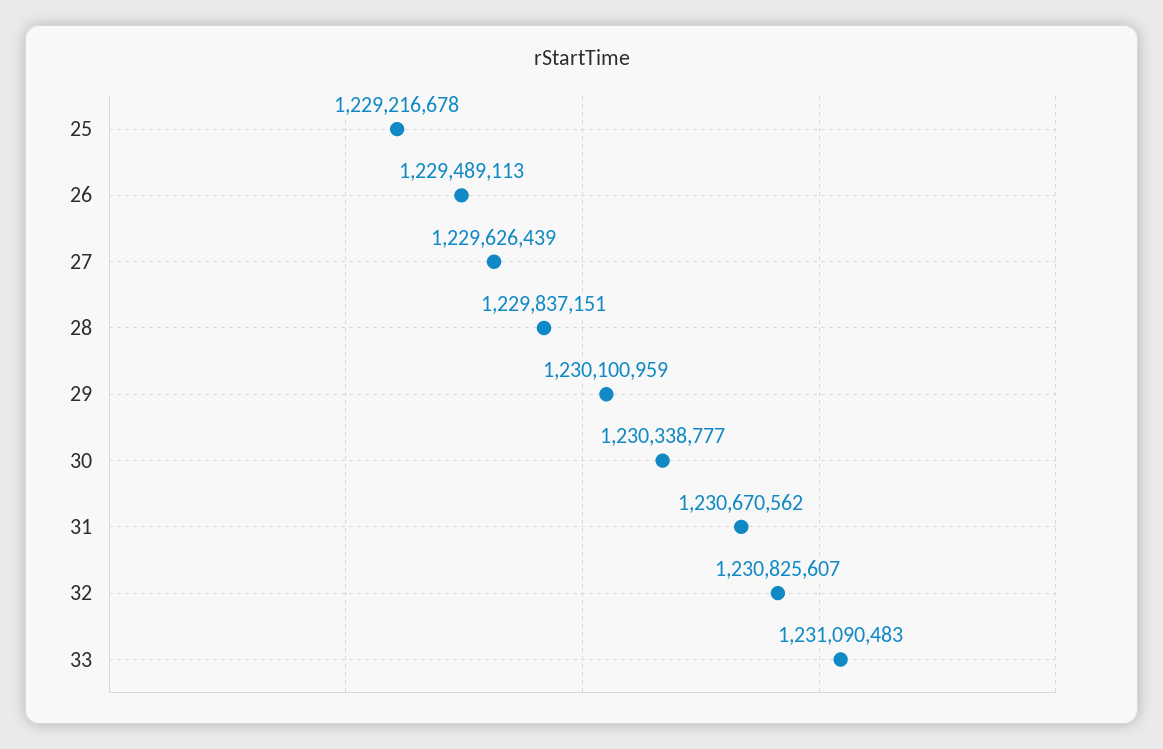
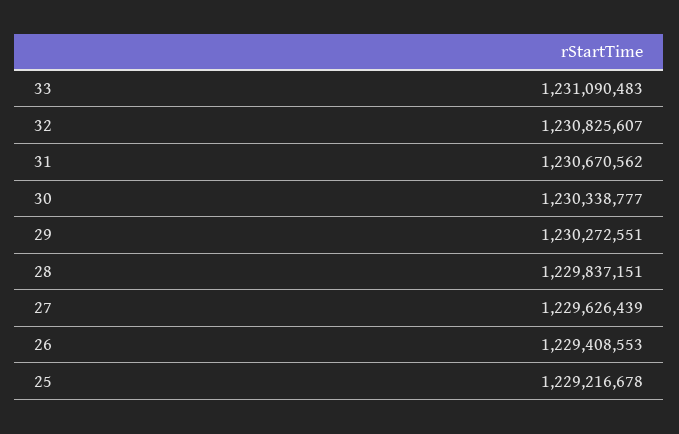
26: 1229489113 -> 1229408553
29: 1230100959 -> 1230272551

